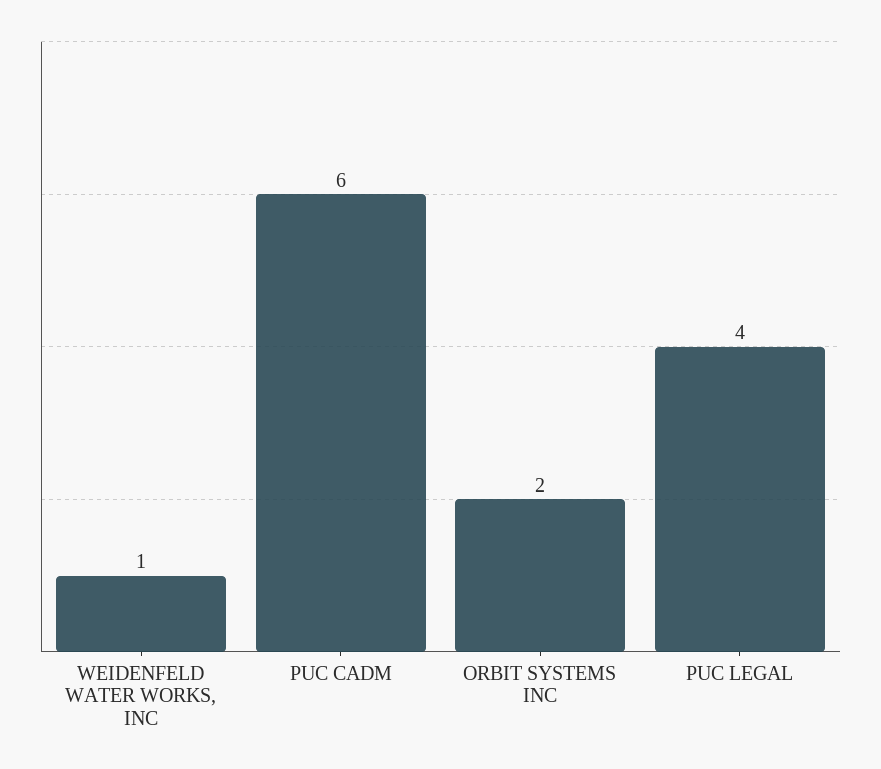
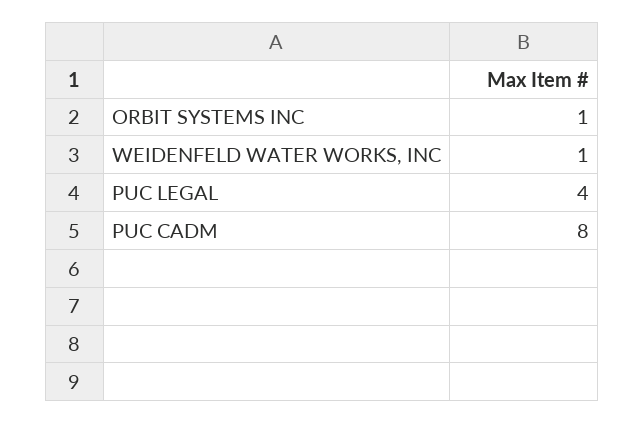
PUC CADM: 6 -> 8
ORBIT SYSTEMS INC: 2 -> 1

